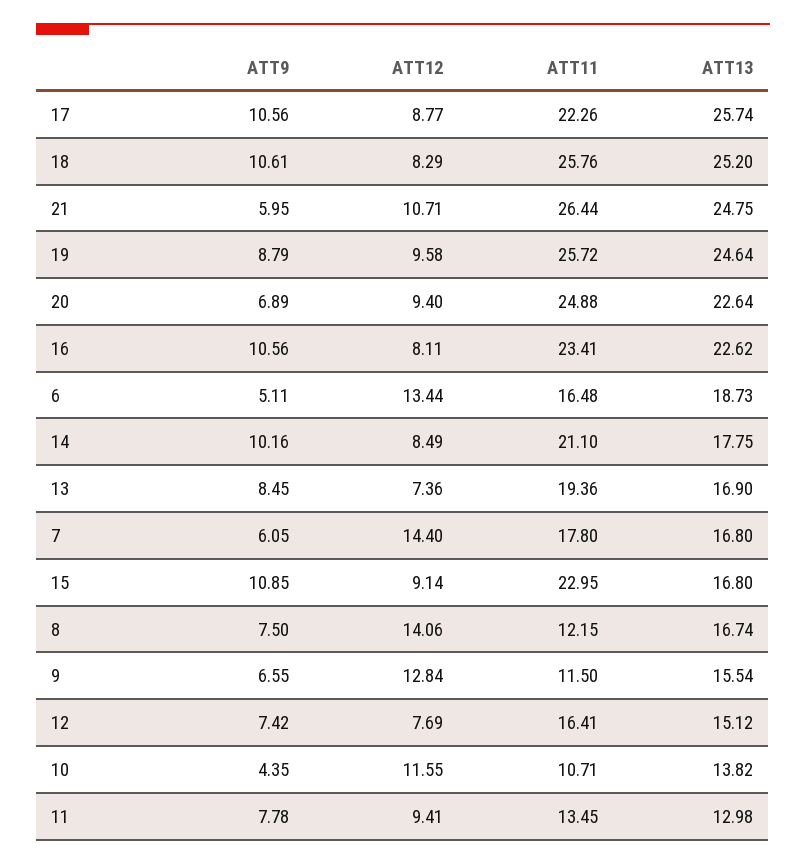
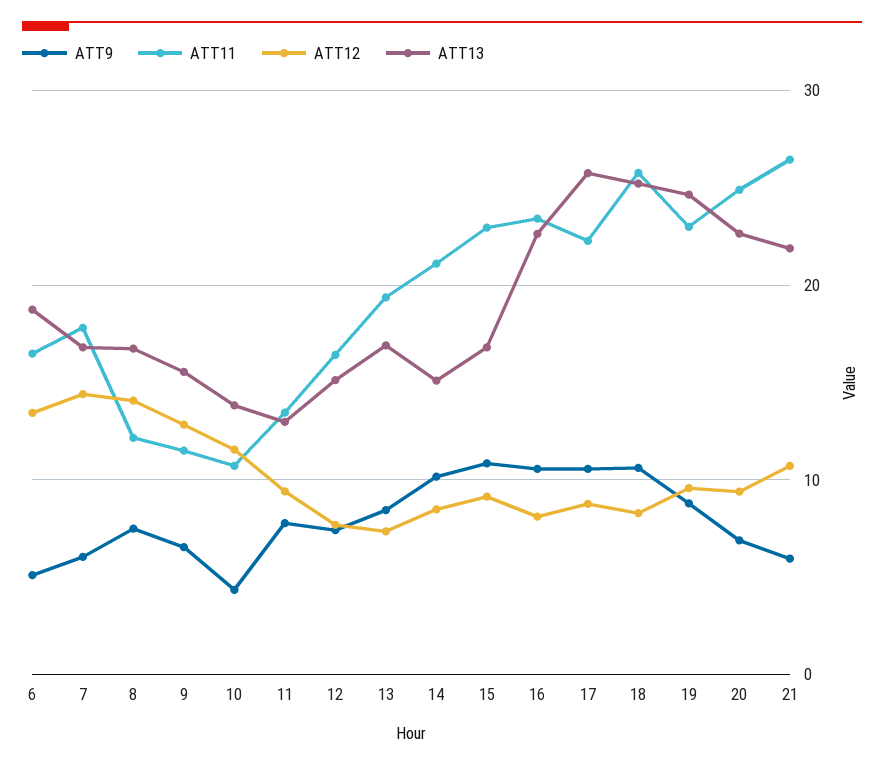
ATT13, 21: 24.75 -> 22
ATT11, 19: 25.72 -> 23
ATT13, 14: 17.75 -> 15

